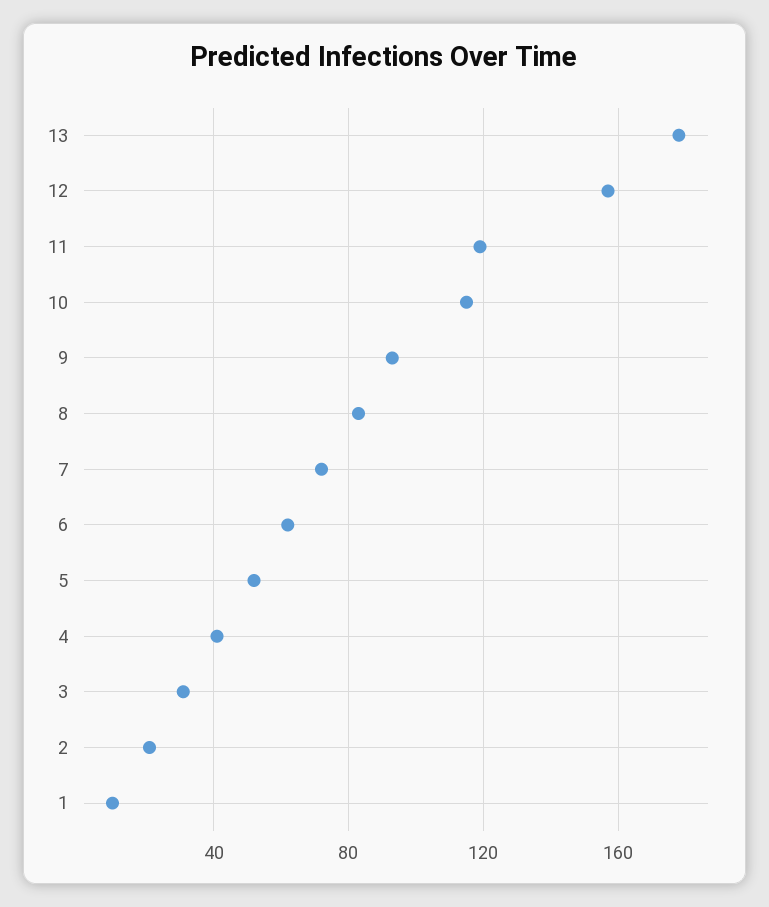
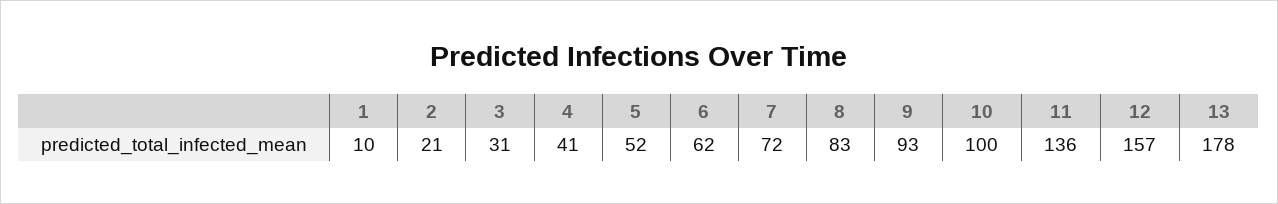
11: 120 -> 136
10: 115 -> 100

